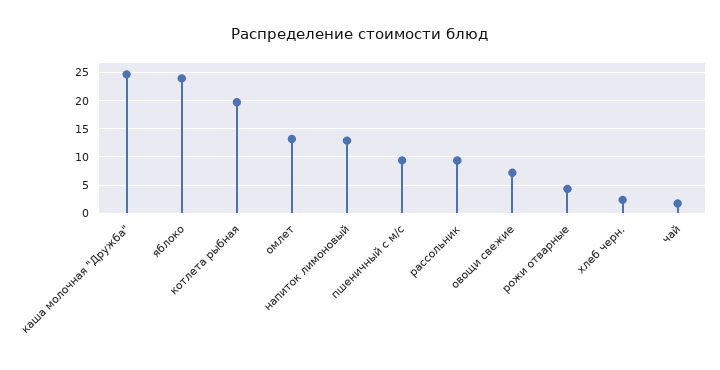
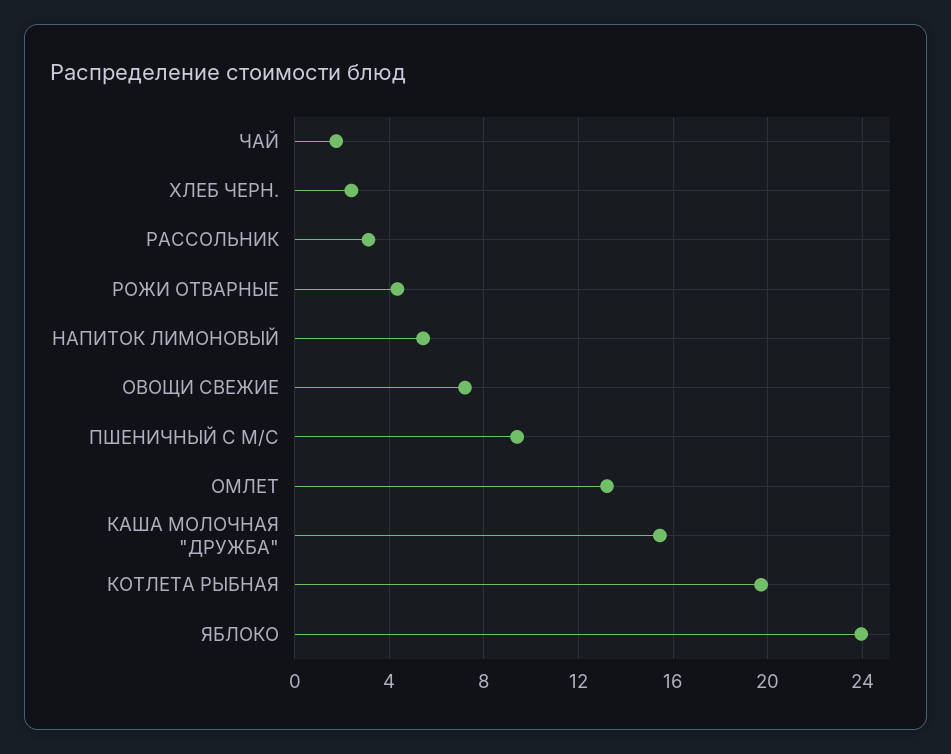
каша молочная "Дружба": 25 -> 15.5
напиток лимоновый: 12.5 -> 5.5
рассольник: 10 -> 3

